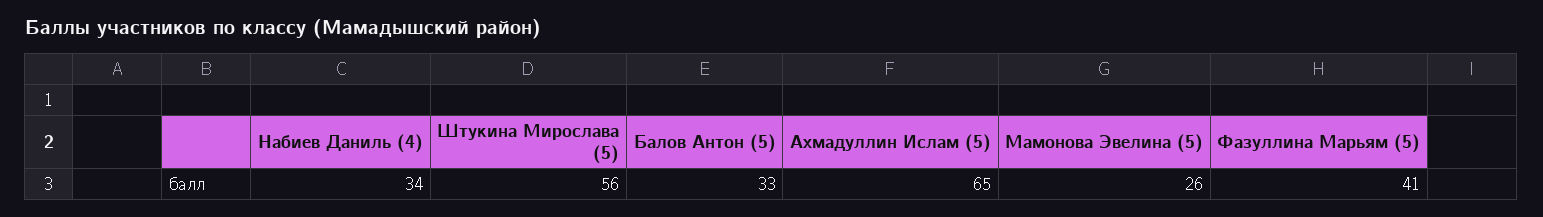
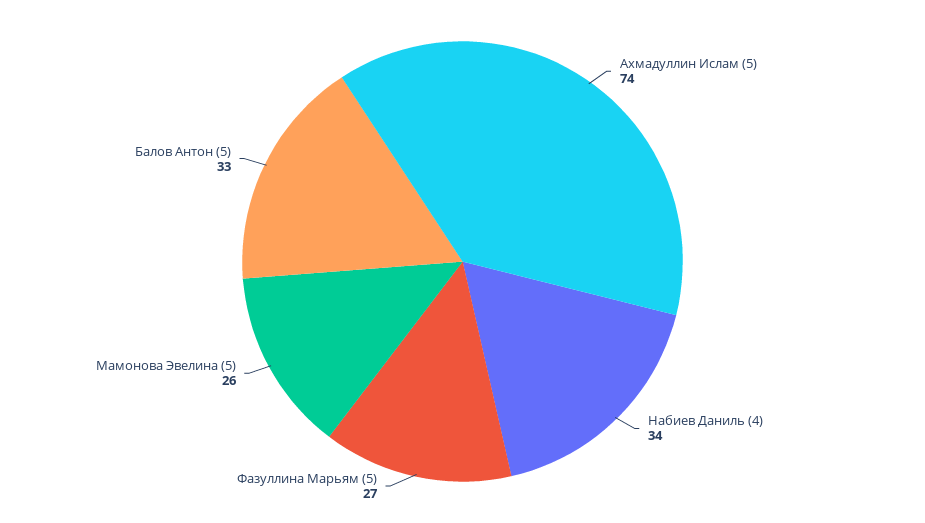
Штукина Мирослава (5): 56 -> none
Ахмадуллин Ислам (5): 65 -> 74
Фазуллина Марьям (5): 41 -> 27

